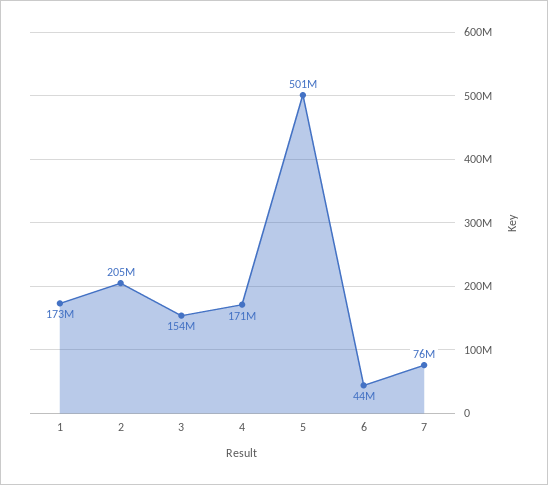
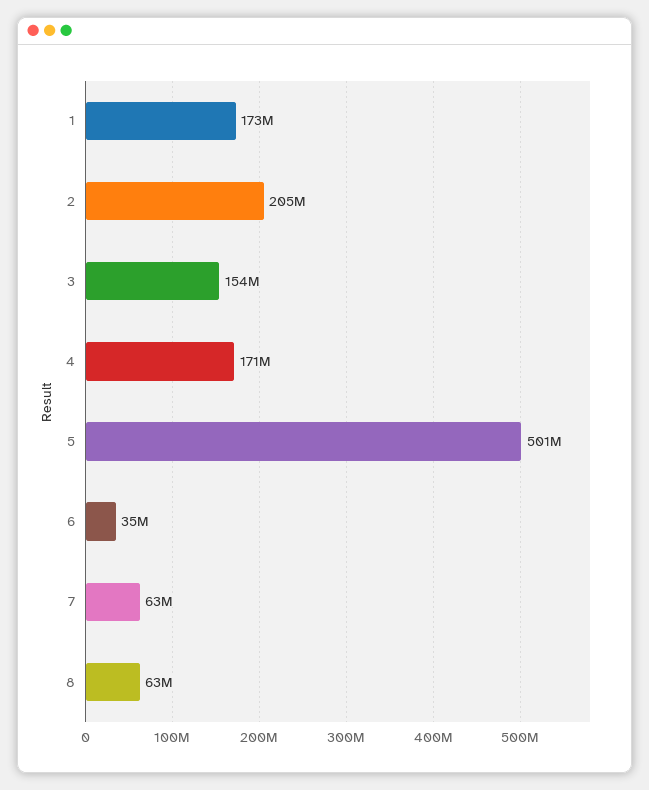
6: 44000000 -> 35000000
7: 76000000 -> 63000000
8: none -> 63000000

